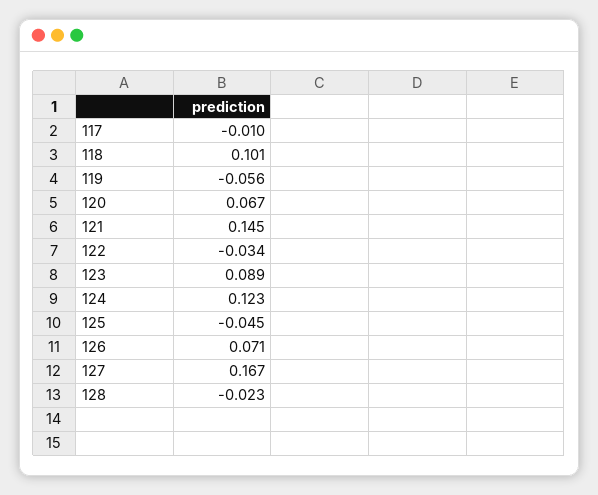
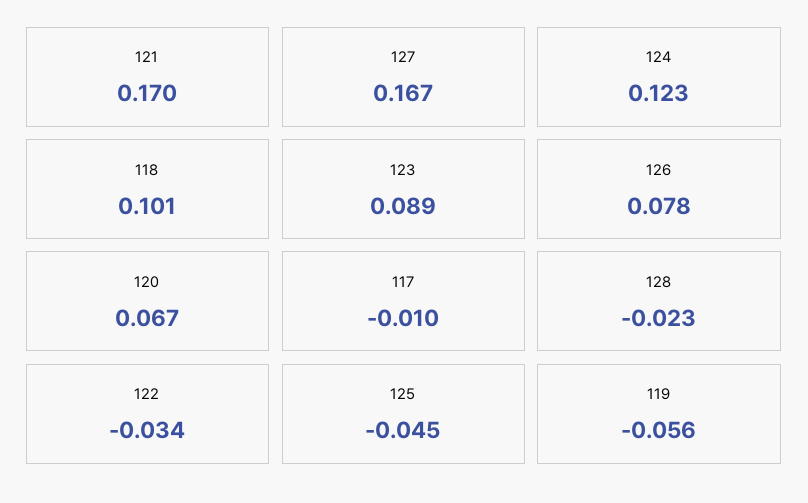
121: 0.145 -> 0.17
126: 0.071 -> 0.078

